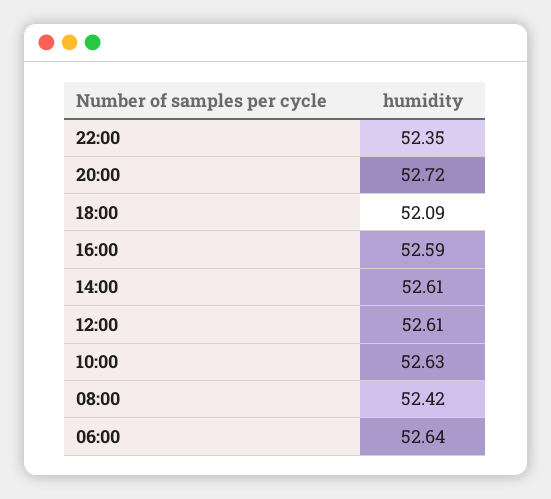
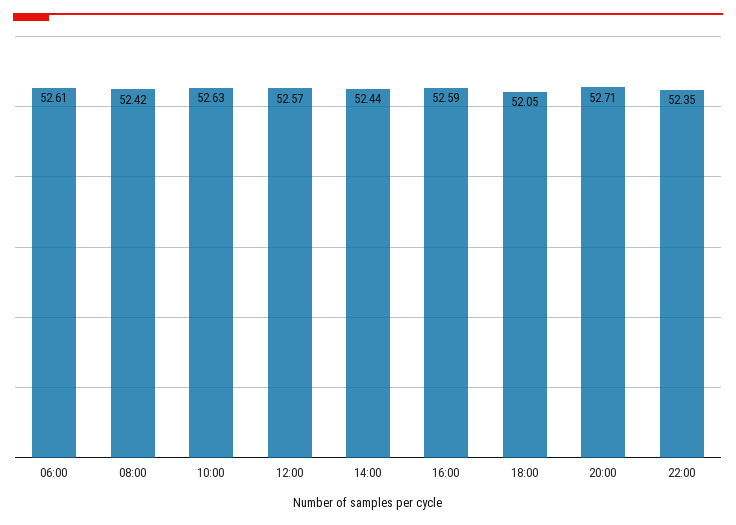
20:00: 52.72 -> 52.71
18:00: 52.09 -> 52.05
14:00: 52.61 -> 52.44
12:00: 52.61 -> 52.57
06:00: 52.64 -> 52.61

